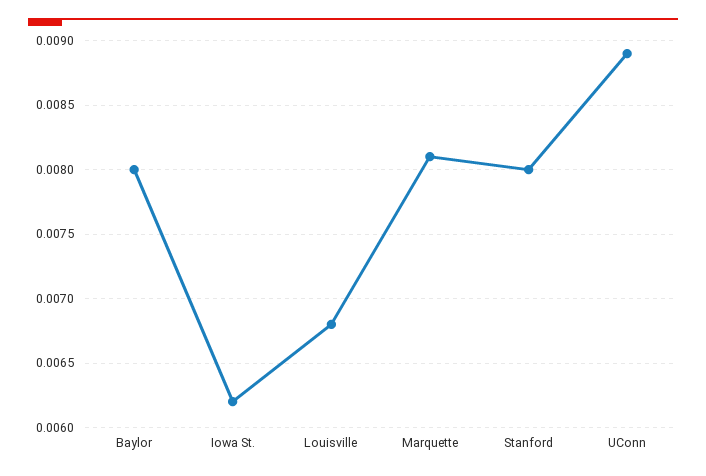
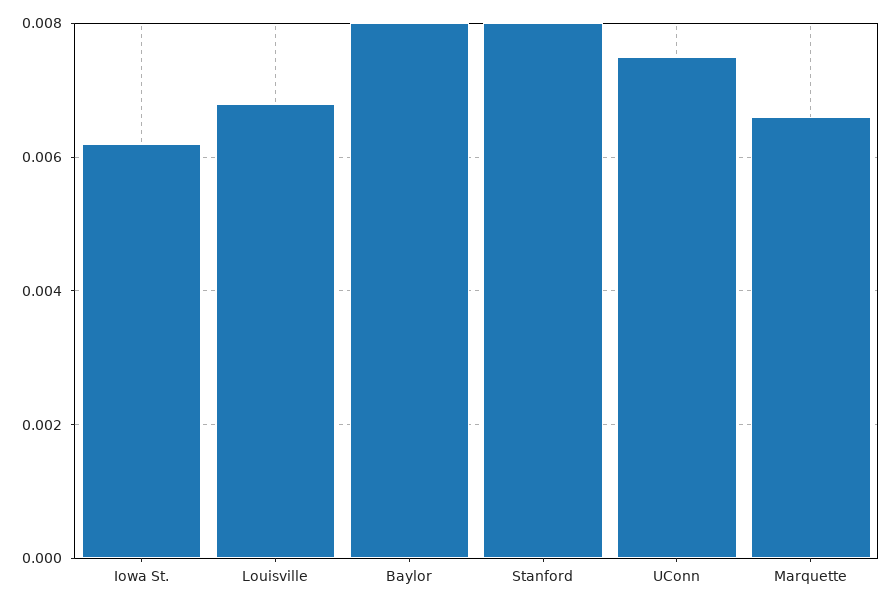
Marquette: 0.0081 -> 0.0065
UConn: 0.0089 -> 0.0075

